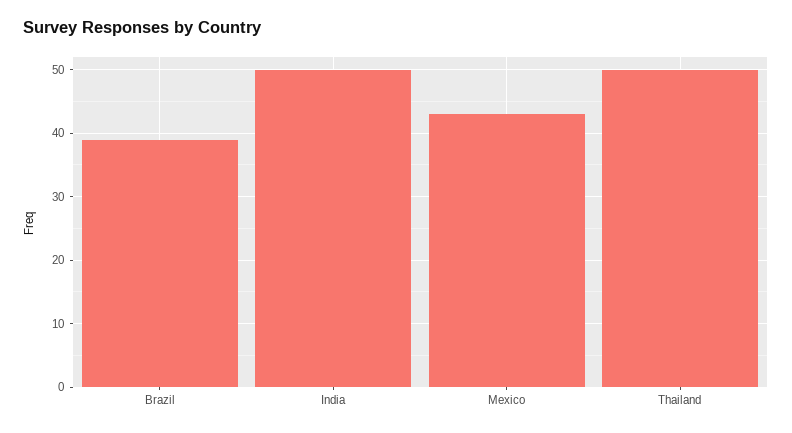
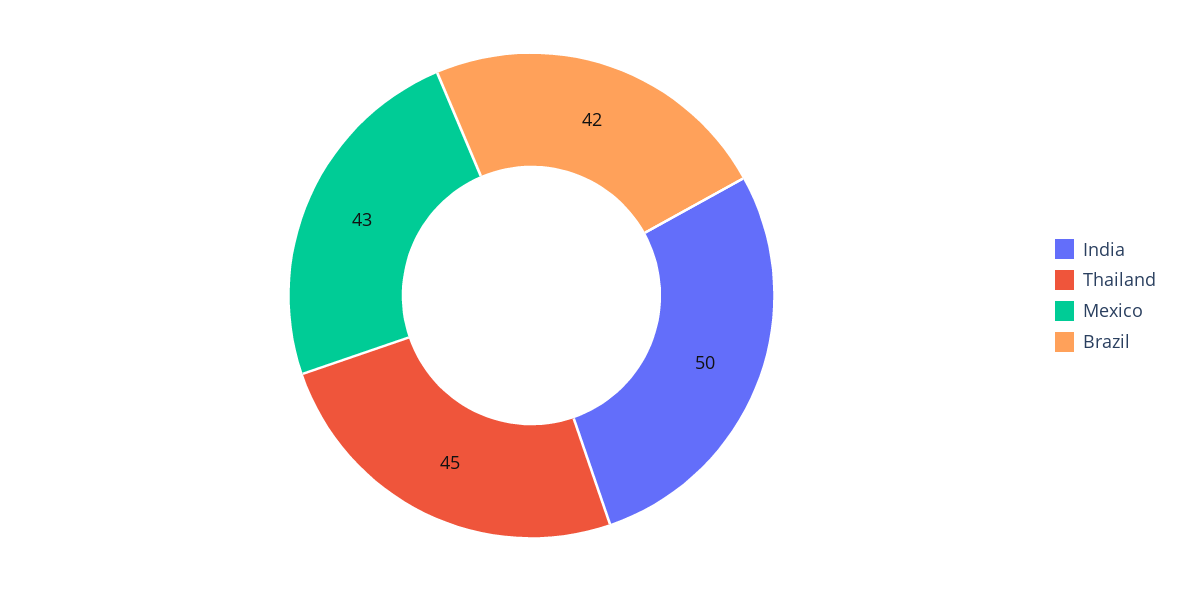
Brazil: 39 -> 42
Thailand: 50 -> 45

